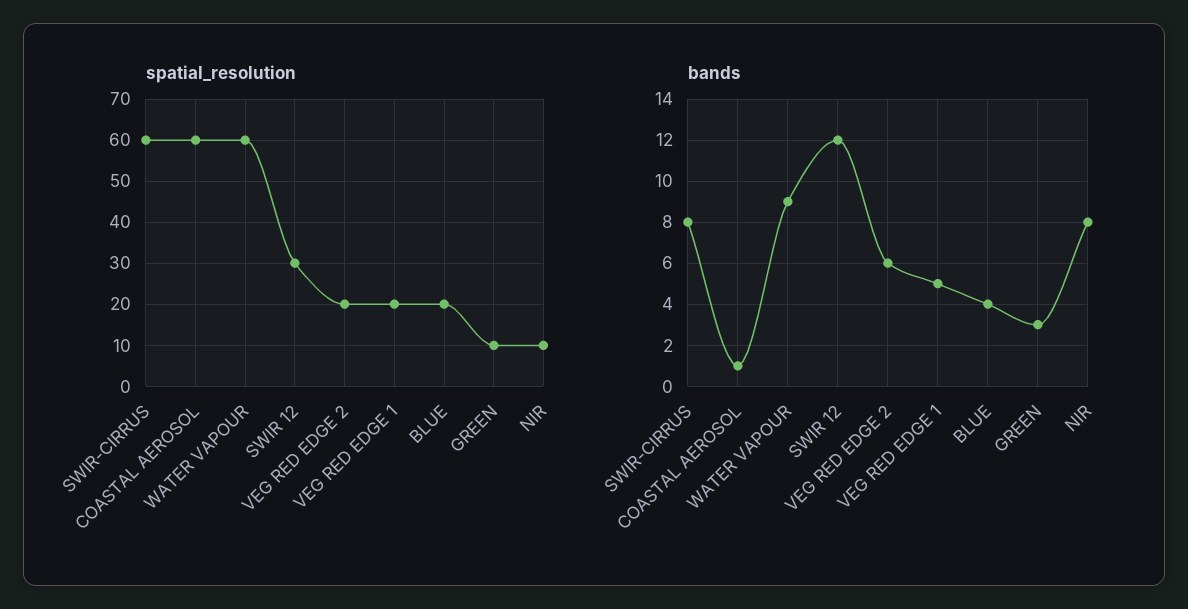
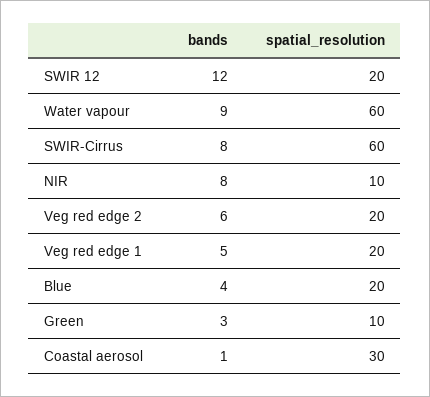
spatial_resolution, COASTAL AEROSOL: 60 -> 30
spatial_resolution, SWIR 12: 30 -> 20

